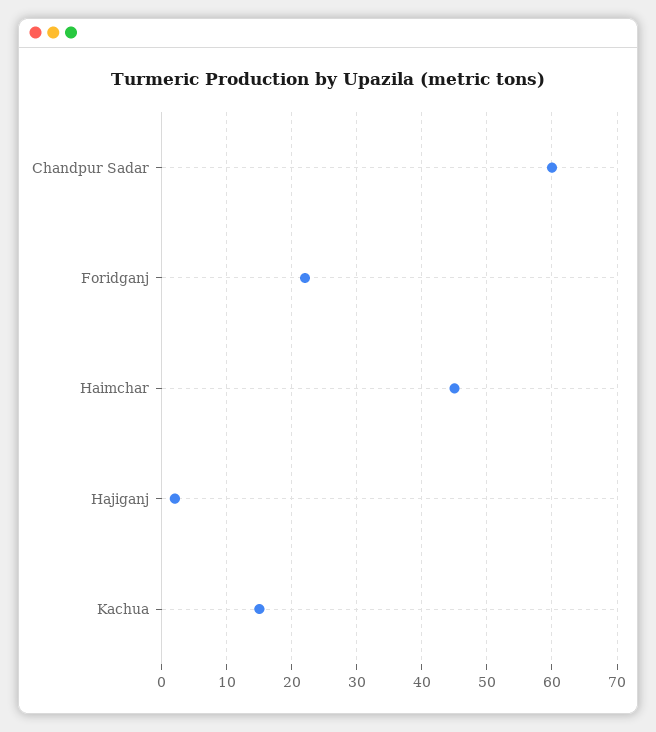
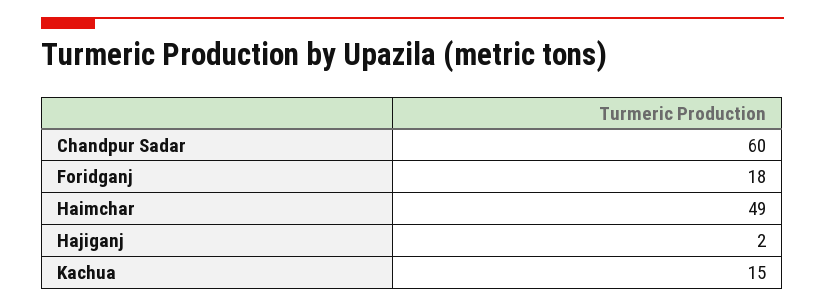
Foridganj: 22 -> 18
Haimchar: 45 -> 49

